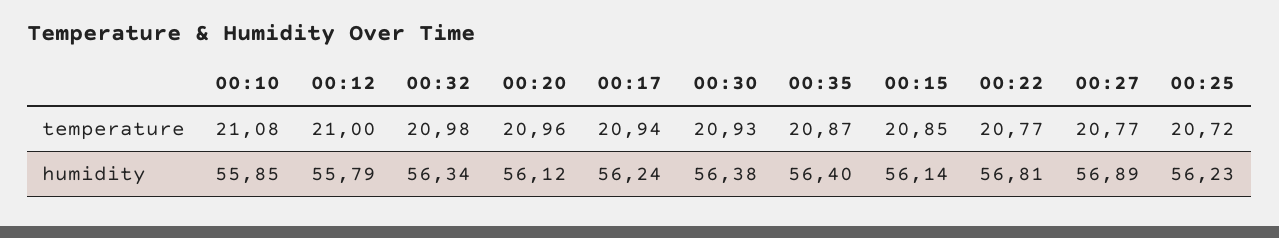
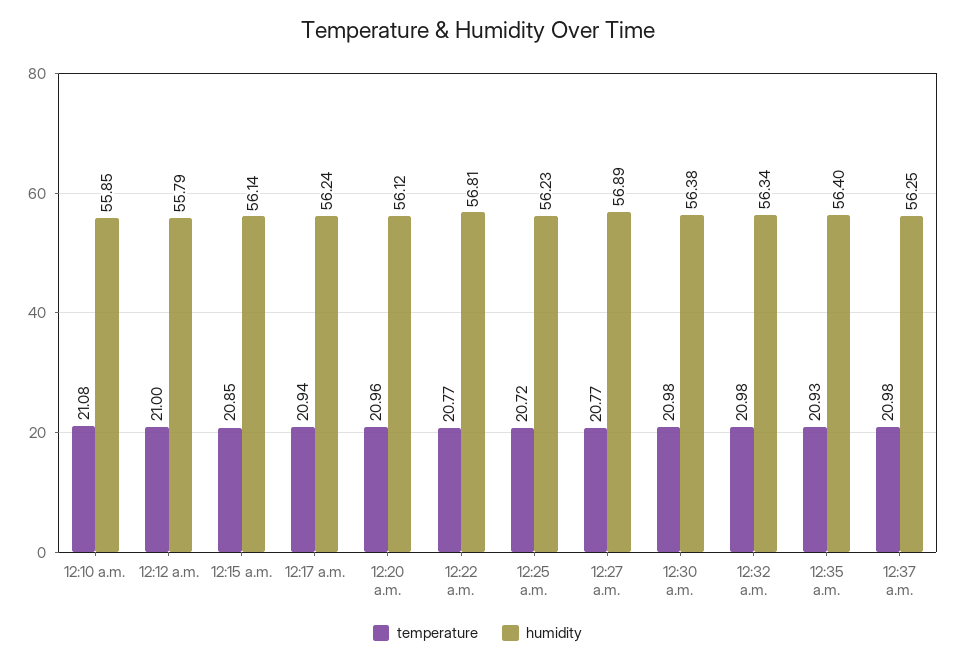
temperature, 00:30: 20.93 -> 20.98
temperature, 00:35: 20.87 -> 20.93
temperature, 12:37 a.m.: none -> 20.98
humidity, 12:37 a.m.: none -> 56.25

